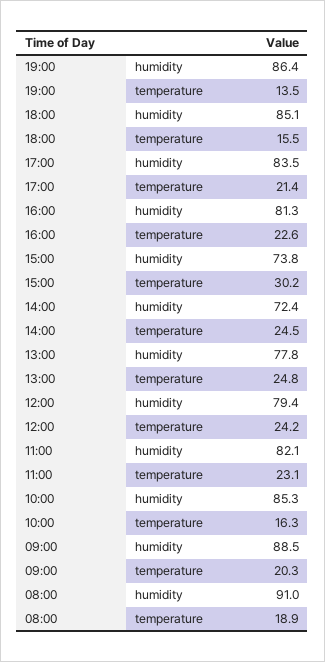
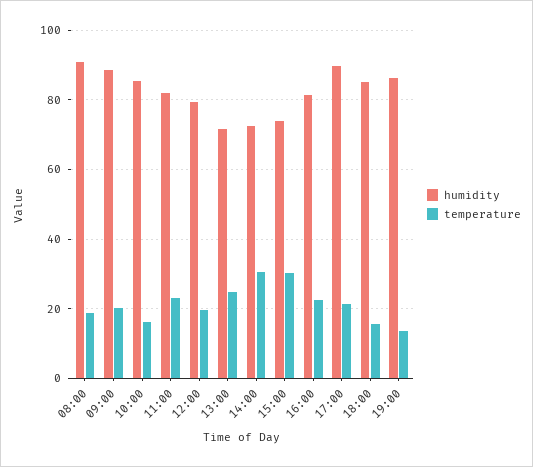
humidity, 17:00: 83.5 -> 90
temperature, 14:00: 24.5 -> 30
humidity, 13:00: 77.8 -> 72
temperature, 12:00: 24.2 -> 20

